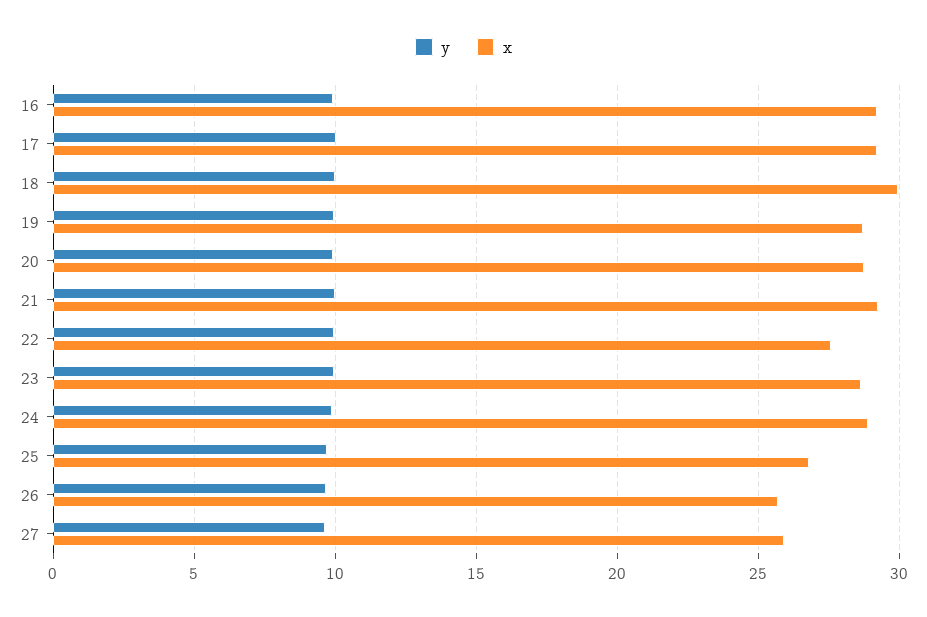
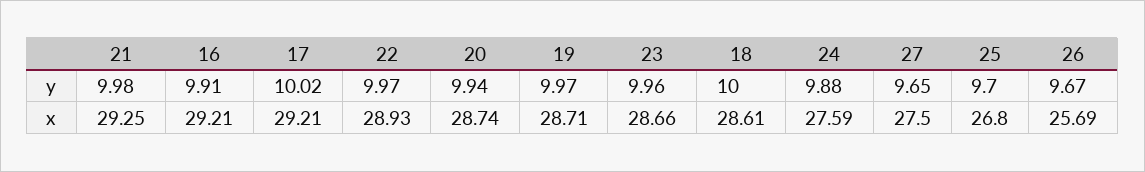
x, 18: 30 -> 28.61
x, 22: 27.5 -> 28.93
x, 24: 29 -> 27.59
x, 27: 26 -> 27.5

